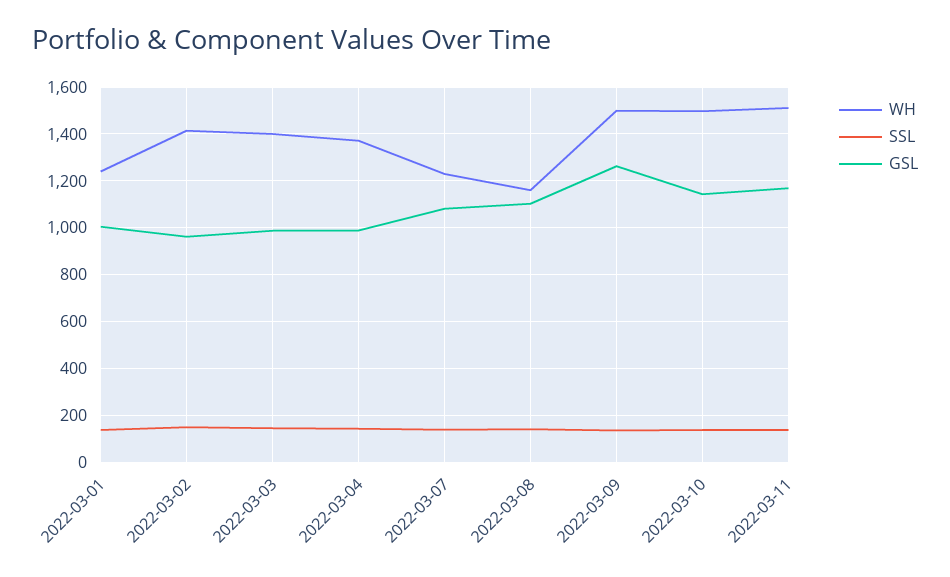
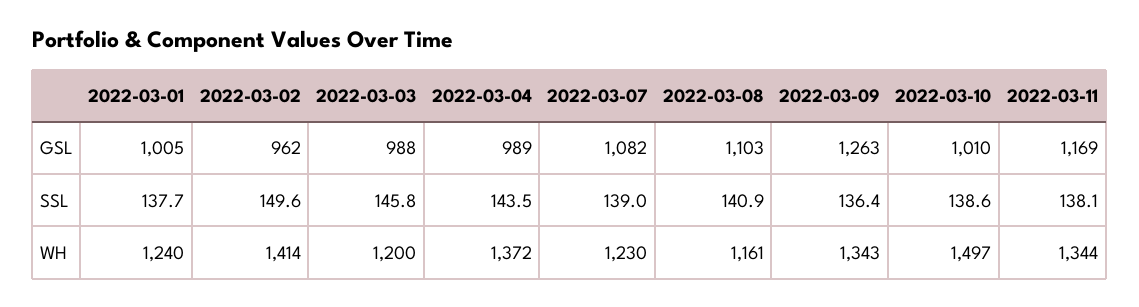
WH, 2022-03-03: 1400 -> 1200
WH, 2022-03-09: 1500 -> 1343
GSL, 2022-03-10: 1150 -> 1010
WH, 2022-03-11: 1500 -> 1344

